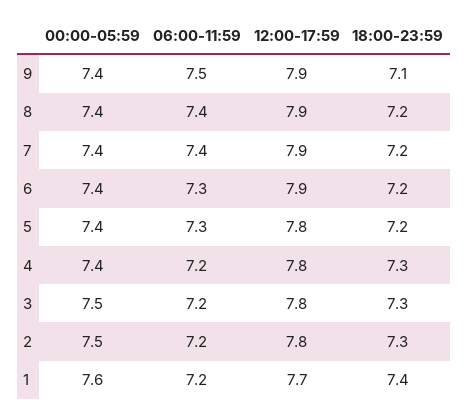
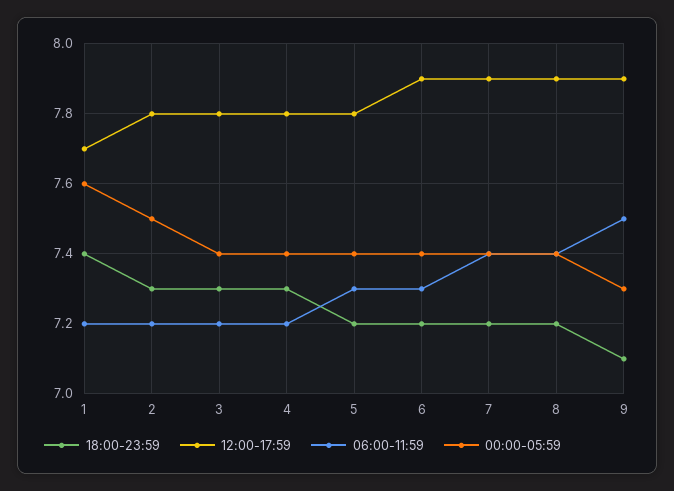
00:00-05:59, 9: 7.4 -> 7.3
00:00-05:59, 3: 7.5 -> 7.4

